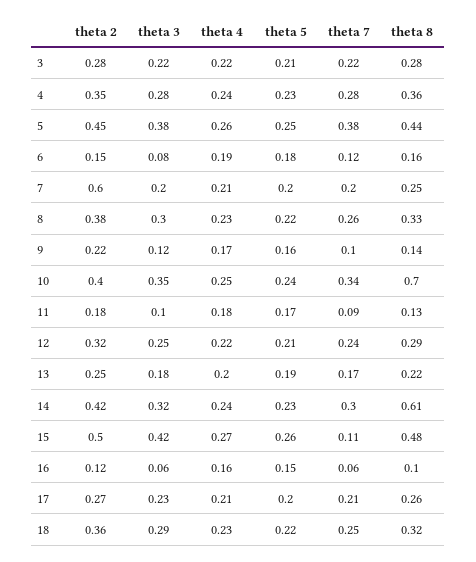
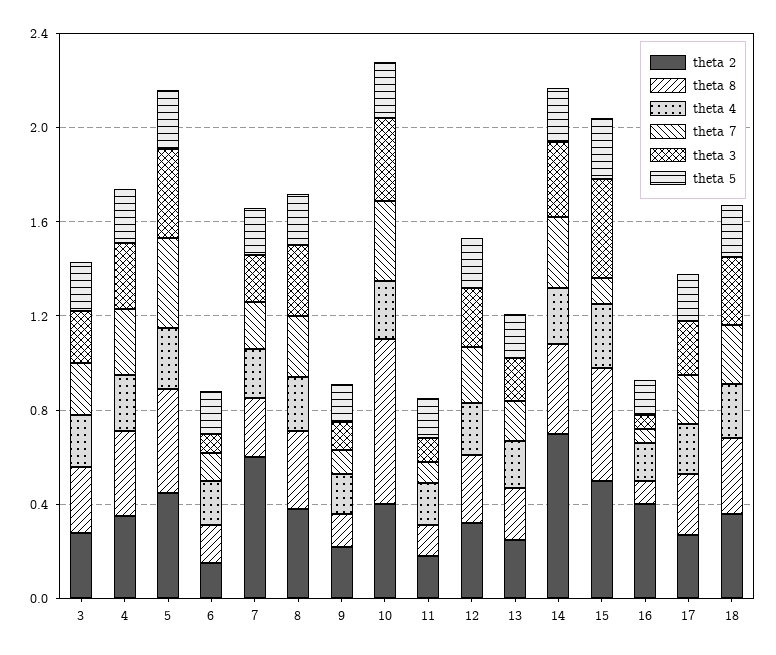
theta 2, 14: 0.42 -> 0.7
theta 8, 14: 0.61 -> 0.4
theta 2, 16: 0.12 -> 0.4

